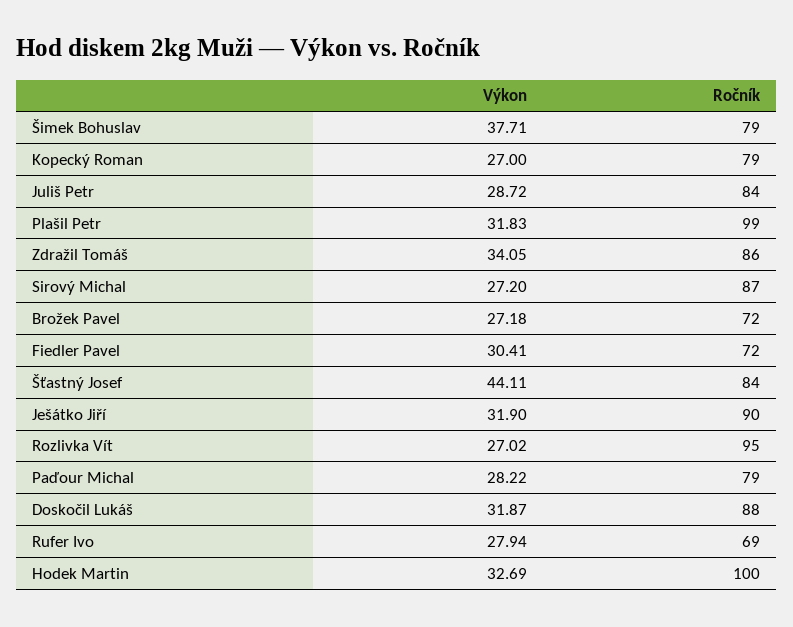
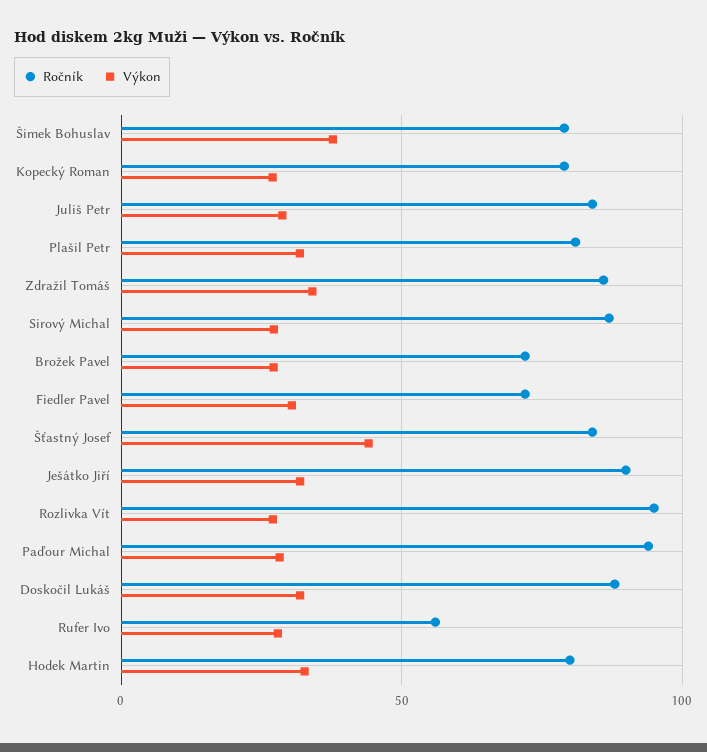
Ročník, Plašil Petr: 99 -> 80
Ročník, Paďour Michal: 79 -> 95
Ročník, Rufer Ivo: 69 -> 55
Ročník, Hodek Martin: 100 -> 80

